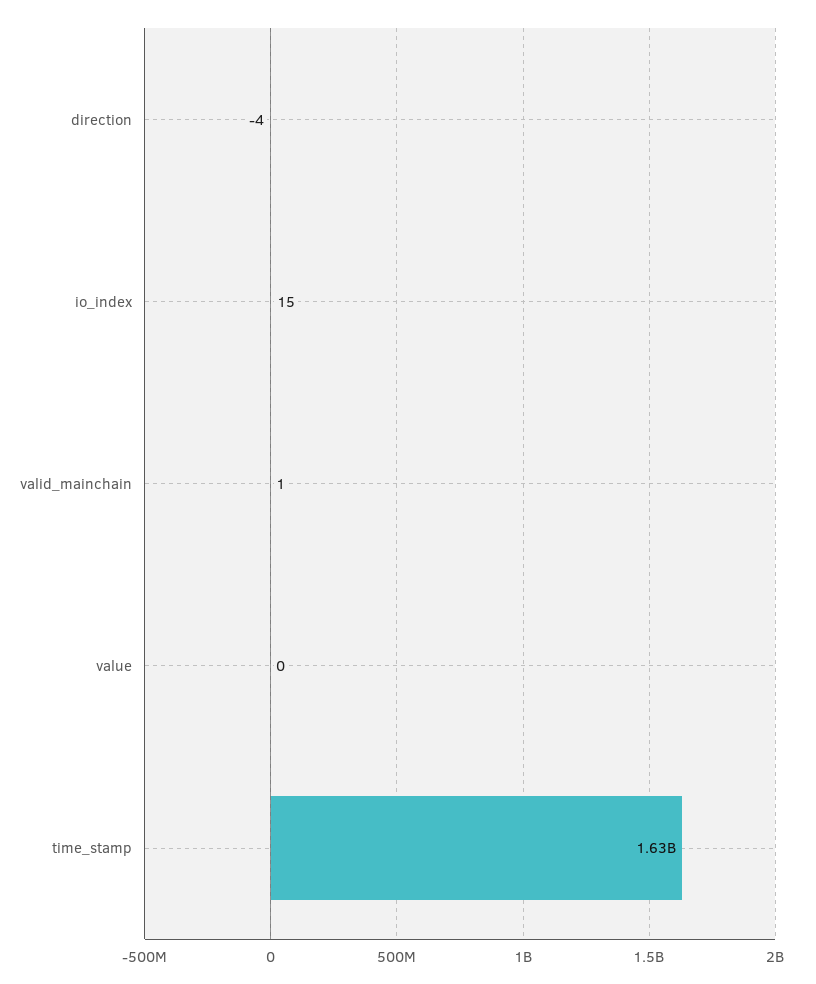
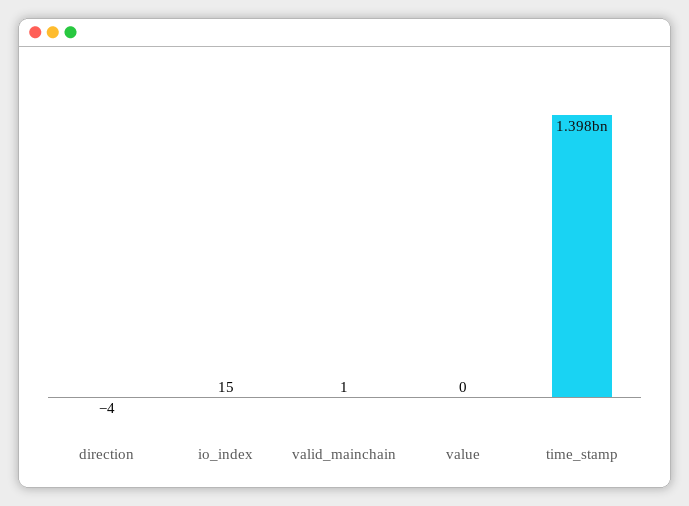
time_stamp: 1630000000 -> 1398000000

